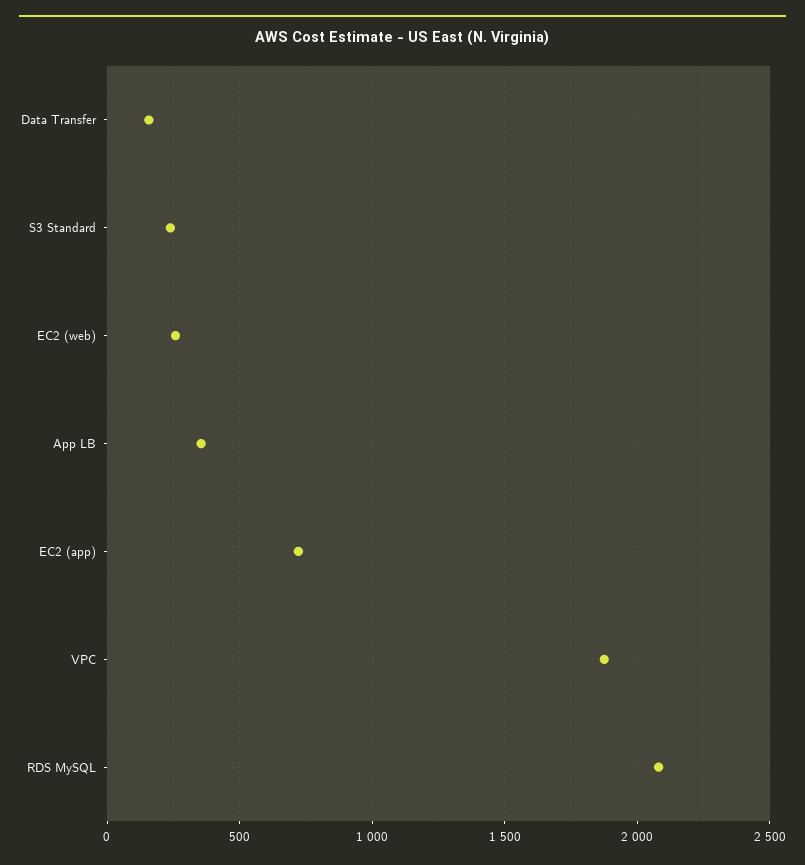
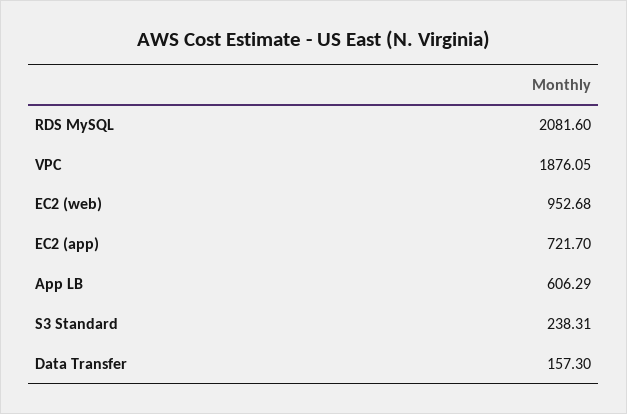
EC2 (web): 250 -> 952.68
App LB: 350 -> 606.29

